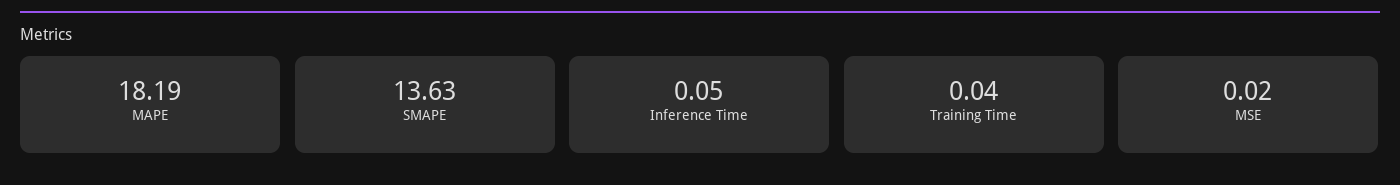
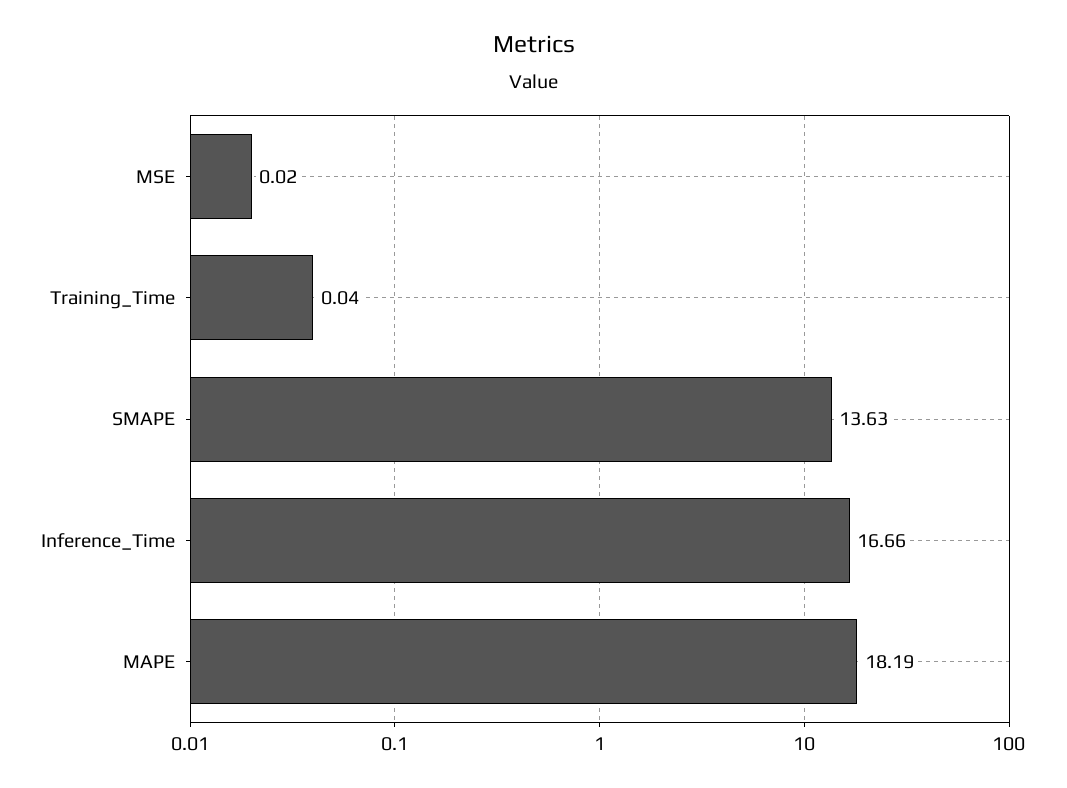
Inference Time: 0.05 -> 16.66

